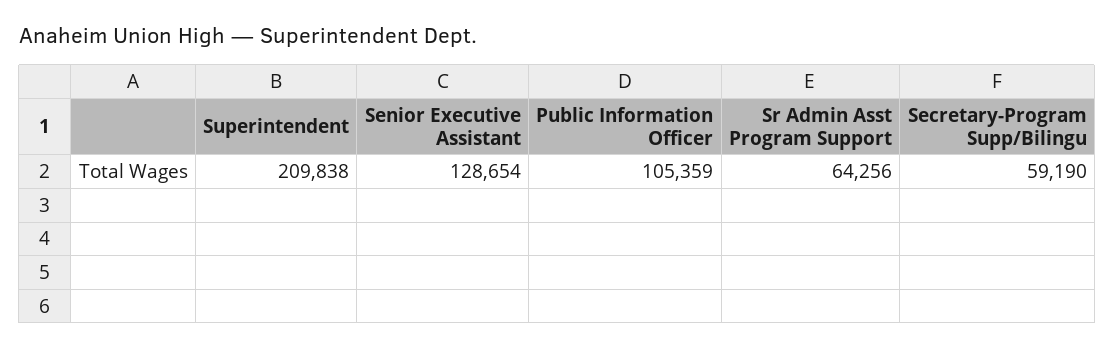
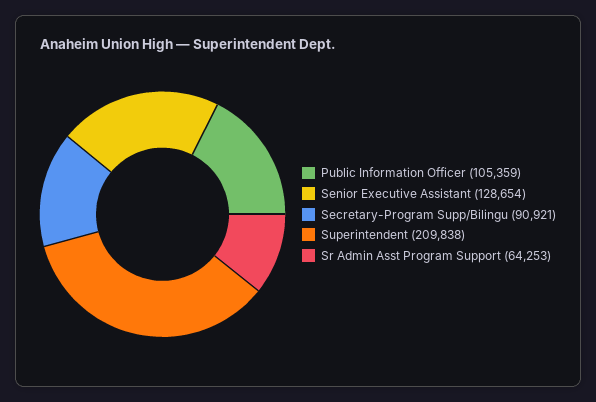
Sr Admin Asst Program Support: 64256 -> 64253
Secretary-Program Supp/Bilingu: 59190 -> 90921

